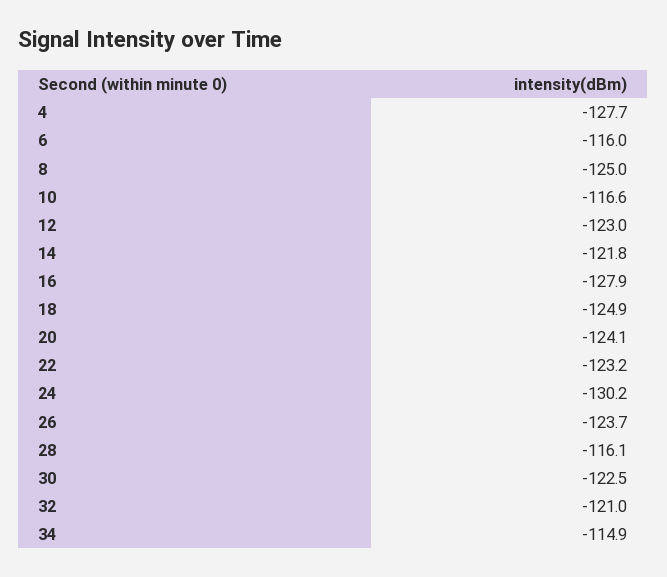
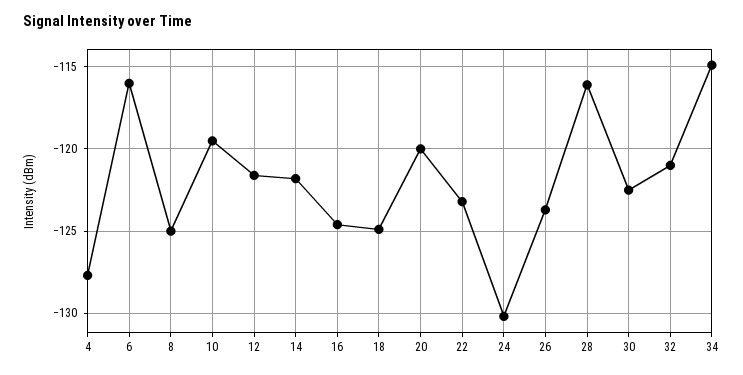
10: -116.6 -> -119.5
12: -123 -> -121.5
16: -127.9 -> -124.5
20: -124.1 -> -120

